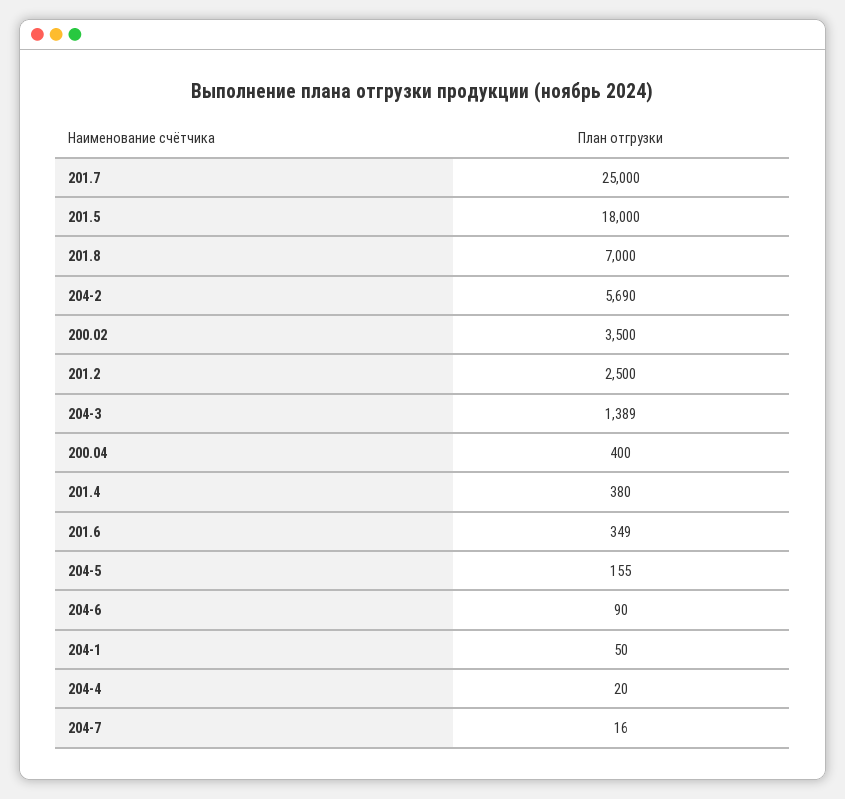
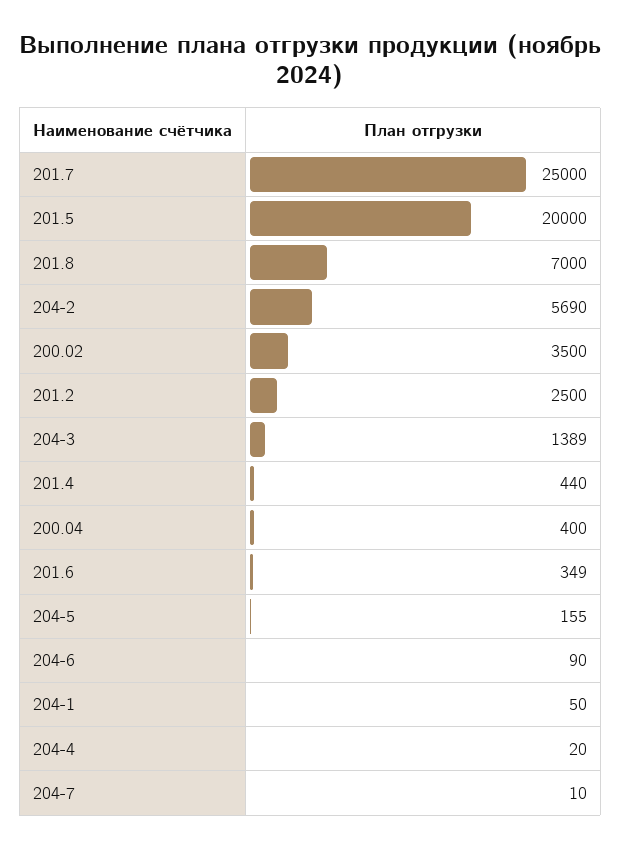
201.5: 18000 -> 20000
201.4: 380 -> 440
204-7: 16 -> 10

